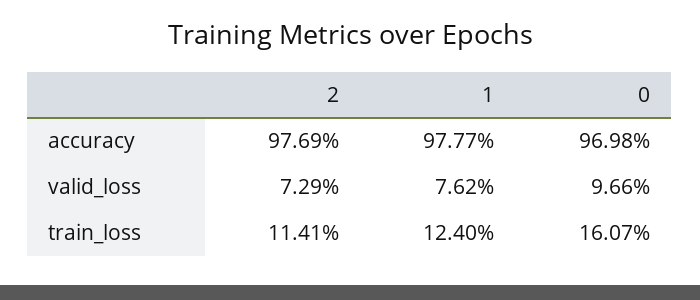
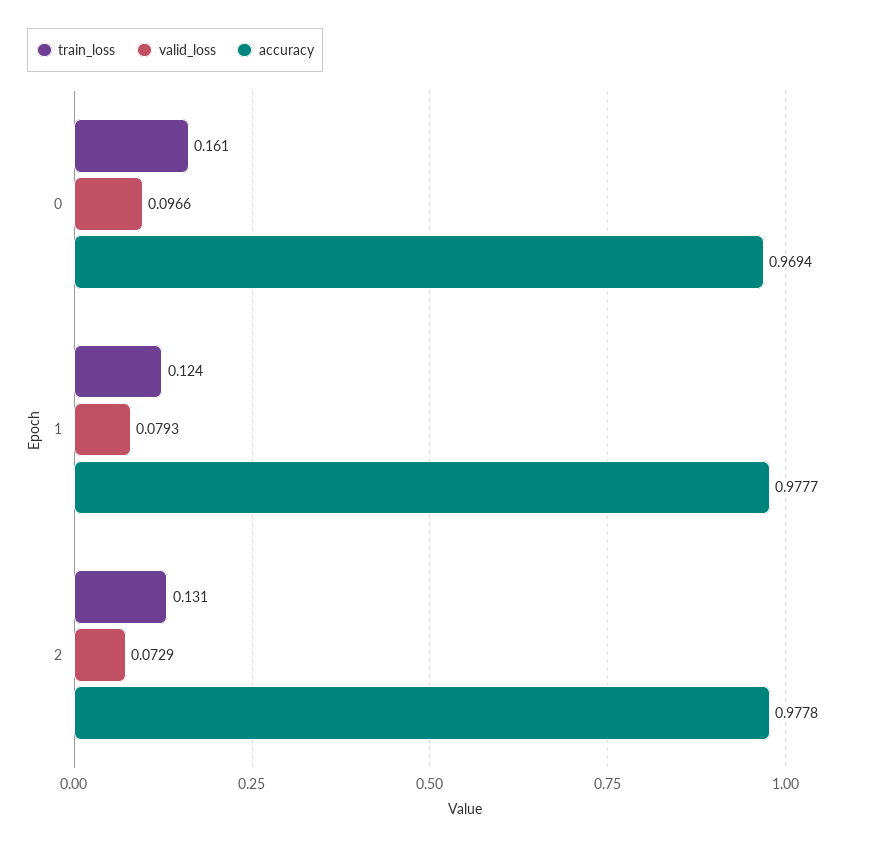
accuracy, 2: 0.9769 -> 0.9778
accuracy, 0: 0.9698 -> 0.9694
valid_loss, 1: 0.0762 -> 0.0793
train_loss, 2: 0.1141 -> 0.131

